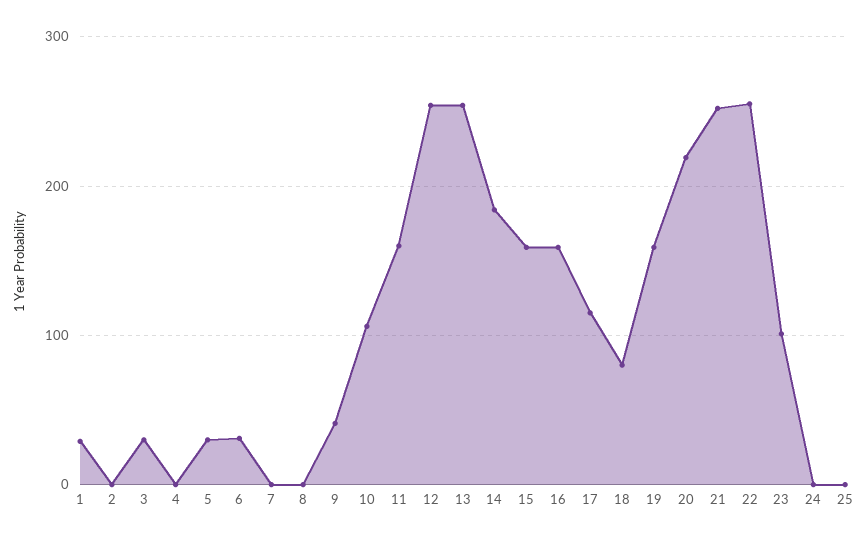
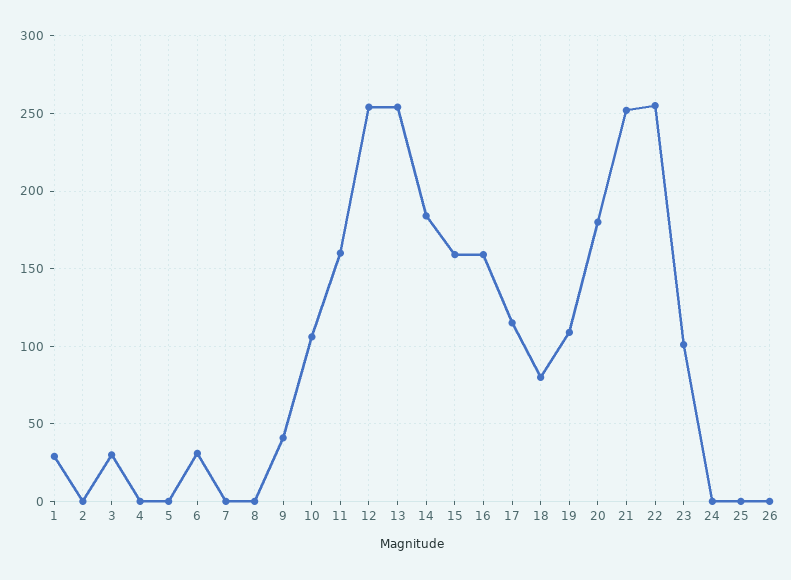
5: 30 -> 0
19: 160 -> 110
20: 220 -> 180
26: none -> 0

